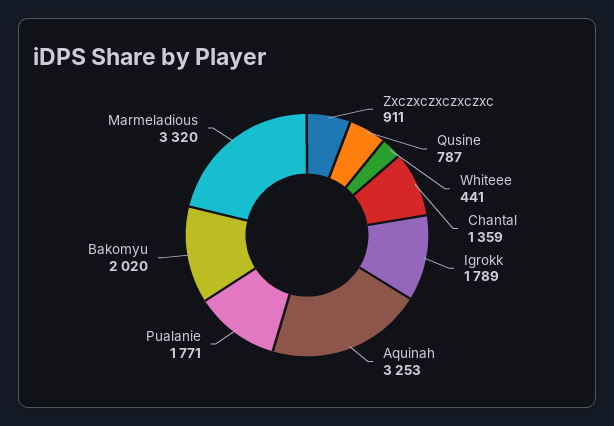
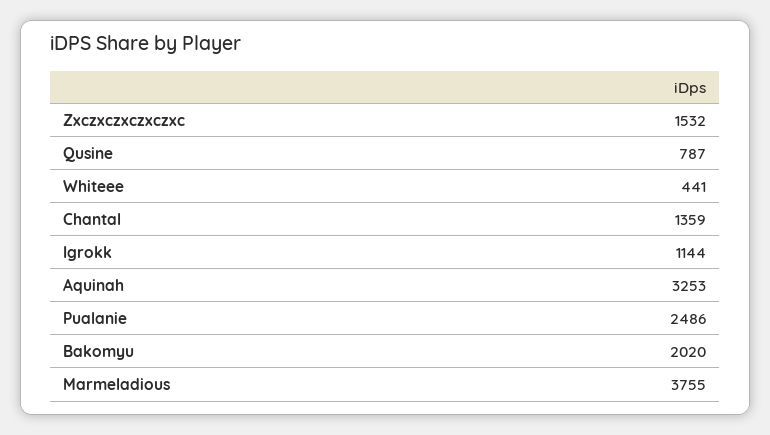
Zxczxczxczxczxc: 911 -> 1532
Igrokk: 1789 -> 1144
Pualanie: 1771 -> 2486
Marmeladious: 3320 -> 3755

